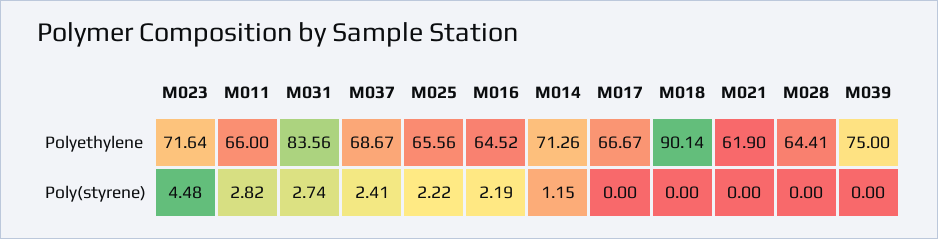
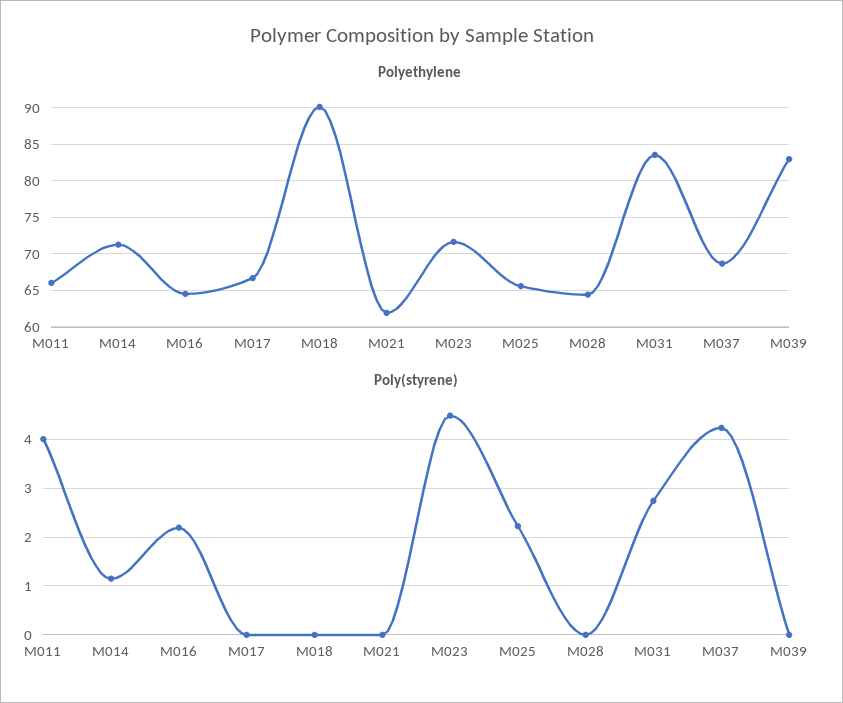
Polyethylene, M039: 75 -> 83
Poly(styrene), M011: 2.82 -> 4
Poly(styrene), M037: 2.41 -> 4.2

